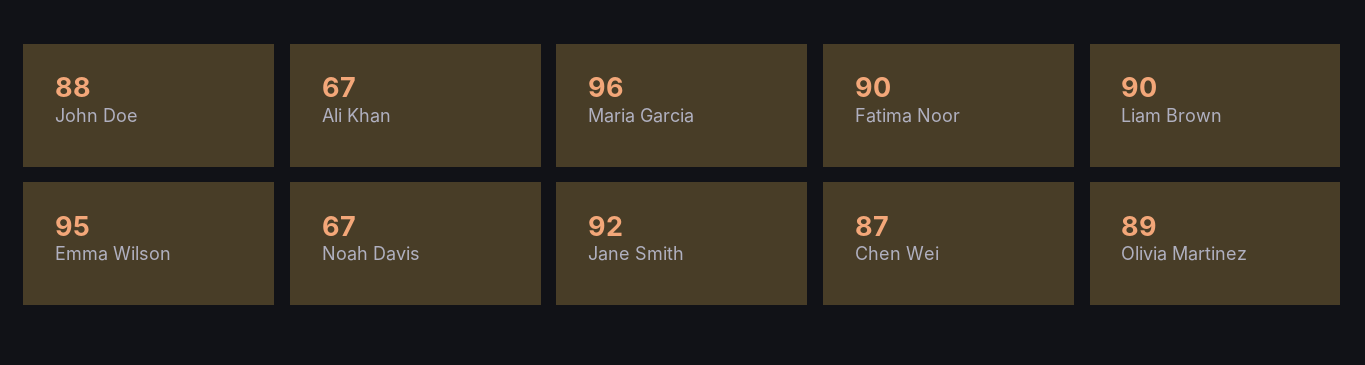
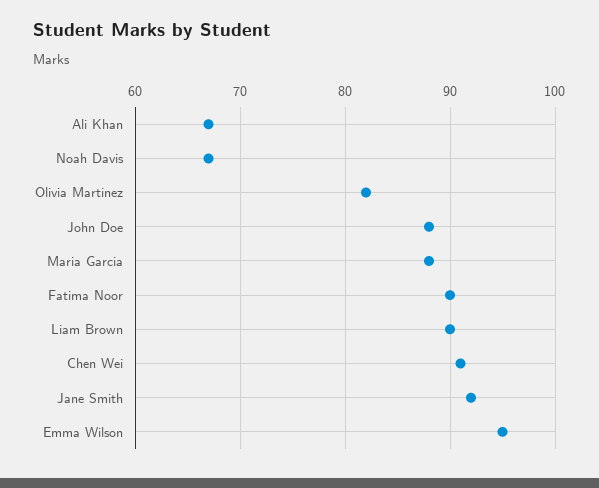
Maria Garcia: 96 -> 88
Chen Wei: 87 -> 91
Olivia Martinez: 89 -> 82

